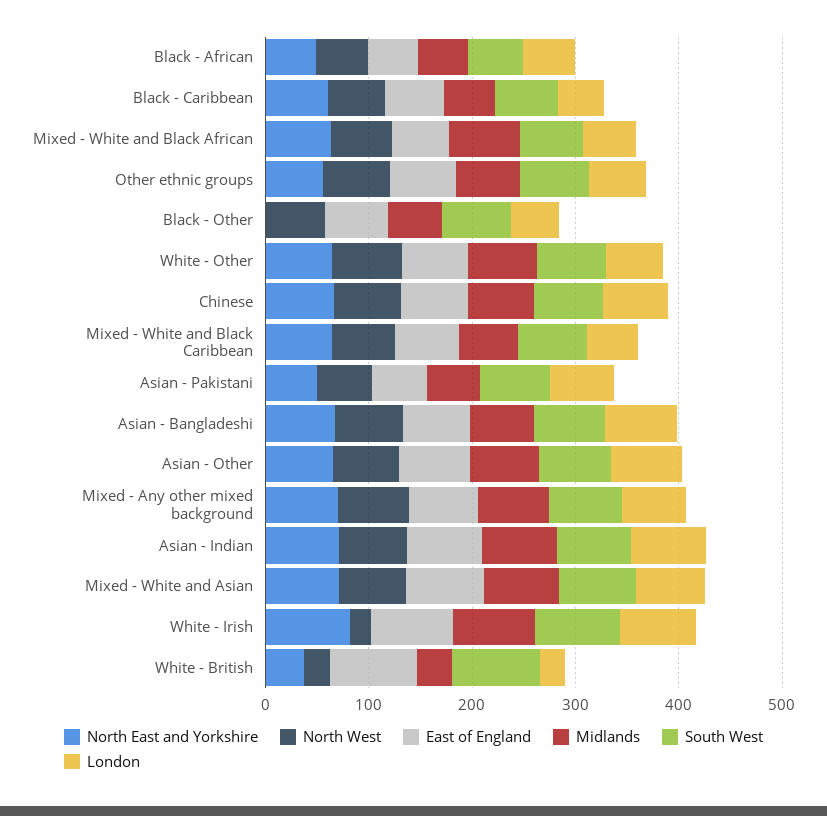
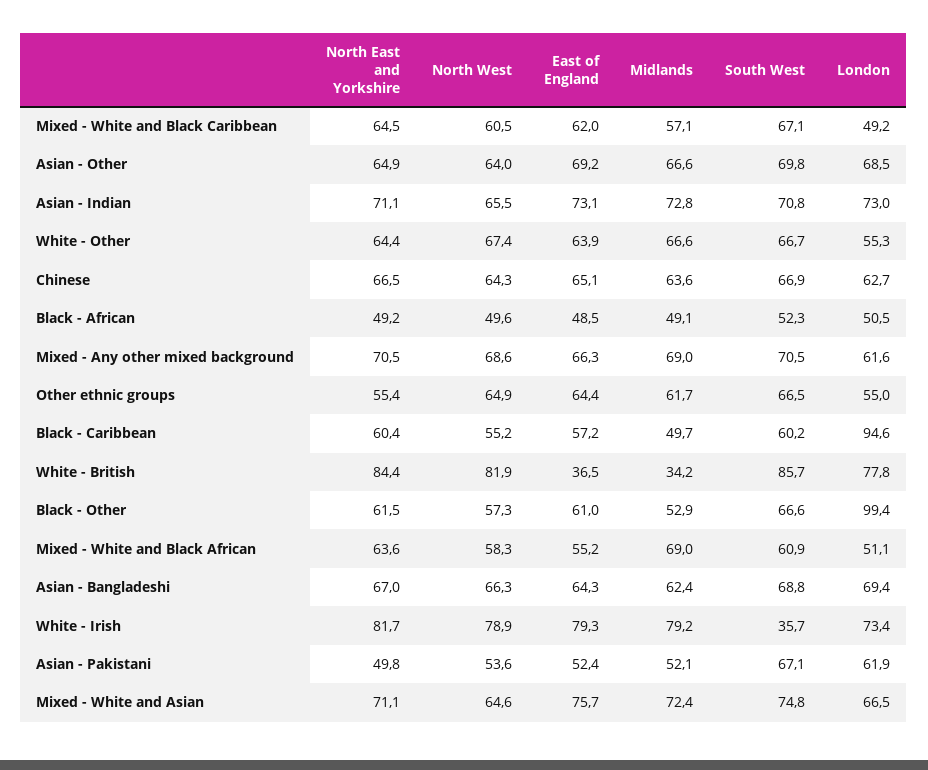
London, Black - Caribbean: 40 -> 94.6
North East and Yorkshire, Black - Other: 0 -> 61.5
London, Black - Other: 40 -> 99.4
North West, White - Irish: 20 -> 78.9
South West, White - Irish: 80 -> 35.7
North East and Yorkshire, White - British: 40 -> 84.4
North West, White - British: 20 -> 81.9
East of England, White - British: 80 -> 36.5
London, White - British: 20 -> 77.8

